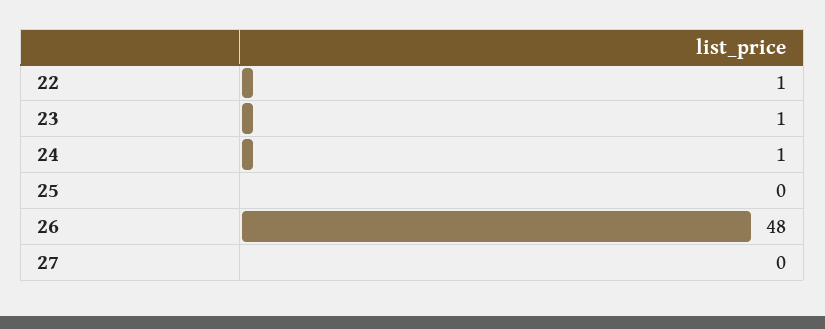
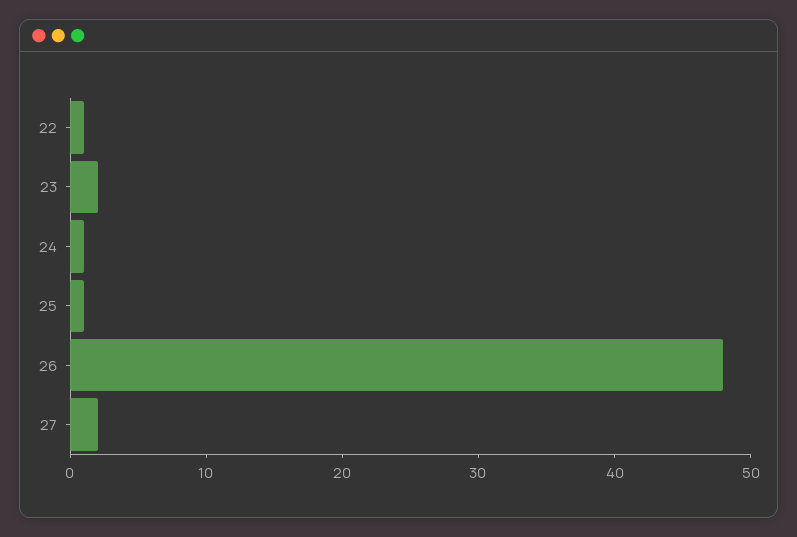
23: 1 -> 2
25: 0 -> 1
27: 0 -> 2

